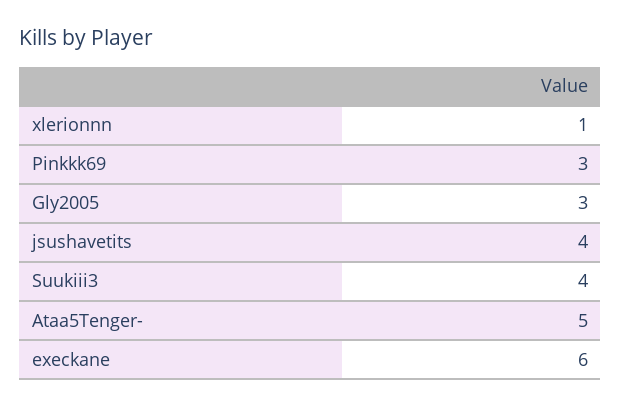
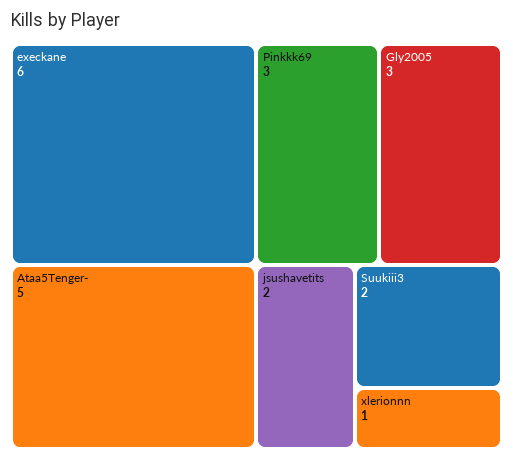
jsushavetits: 4 -> 2
Suukiii3: 4 -> 2

